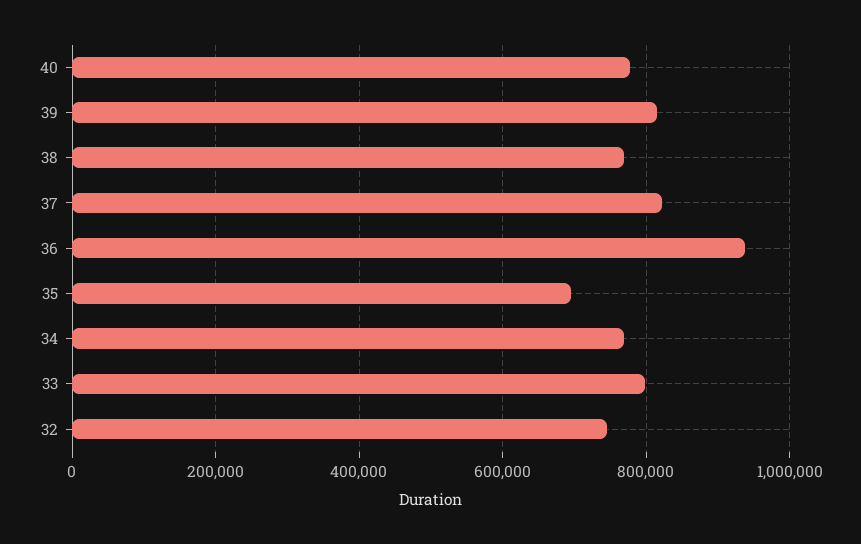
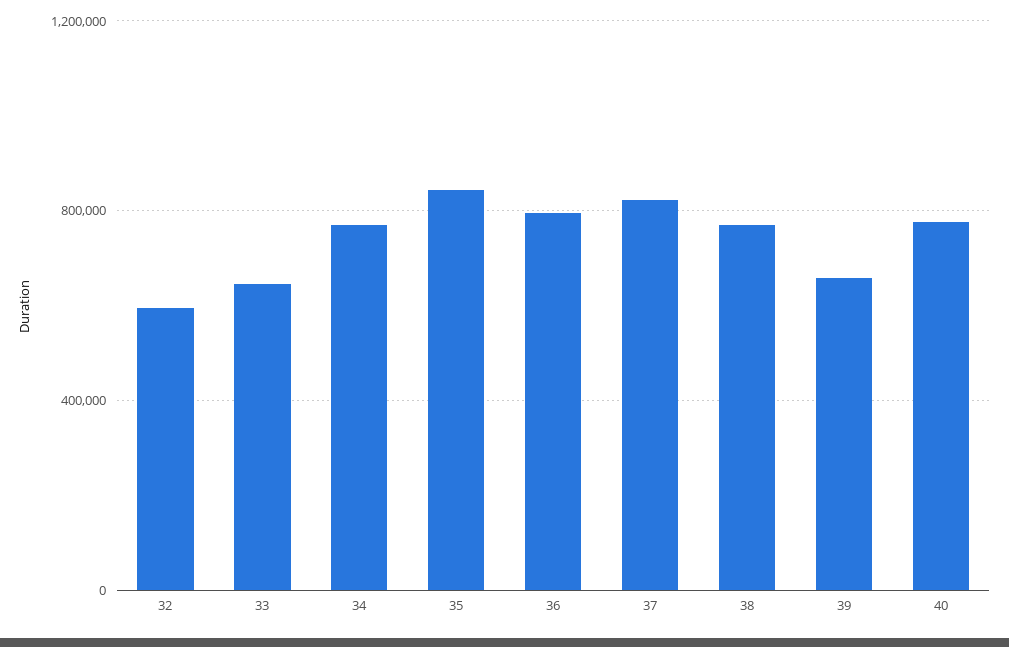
39: 820000 -> 650000
36: 940000 -> 800000
35: 700000 -> 850000
33: 800000 -> 650000
32: 740000 -> 600000

